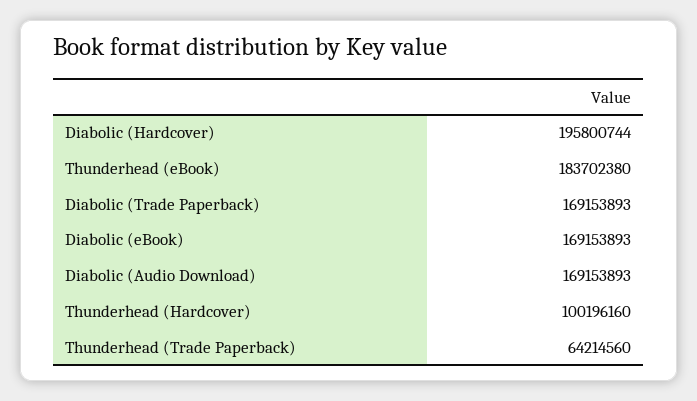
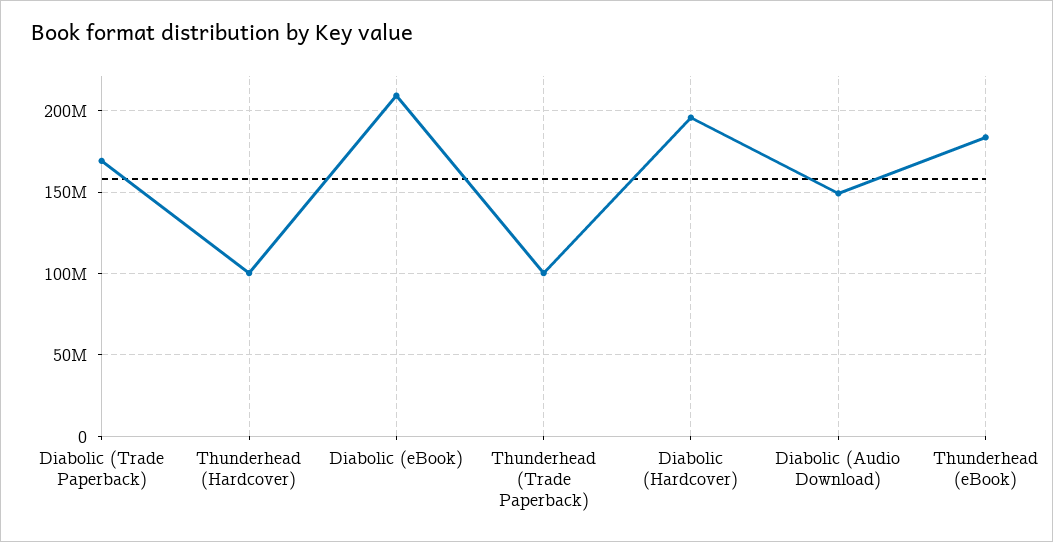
Diabolic (eBook): 169153893 -> 210000000
Diabolic (Audio Download): 169153893 -> 150000000
Thunderhead (Trade Paperback): 64214560 -> 100000000

